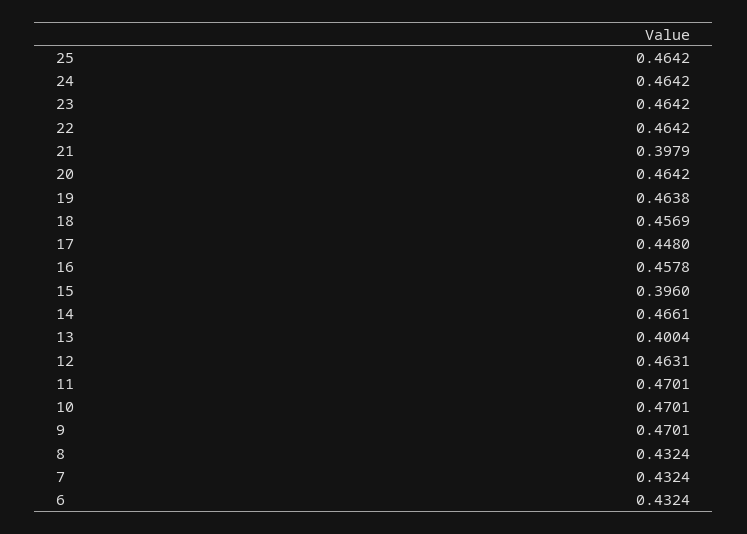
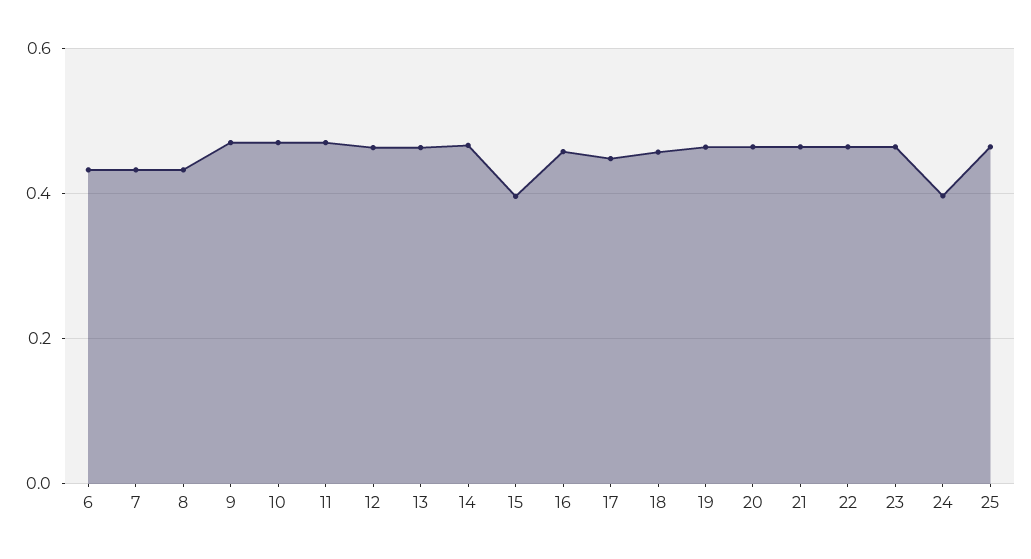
24: 0.4642 -> 0.4
21: 0.3979 -> 0.46
13: 0.4004 -> 0.46

